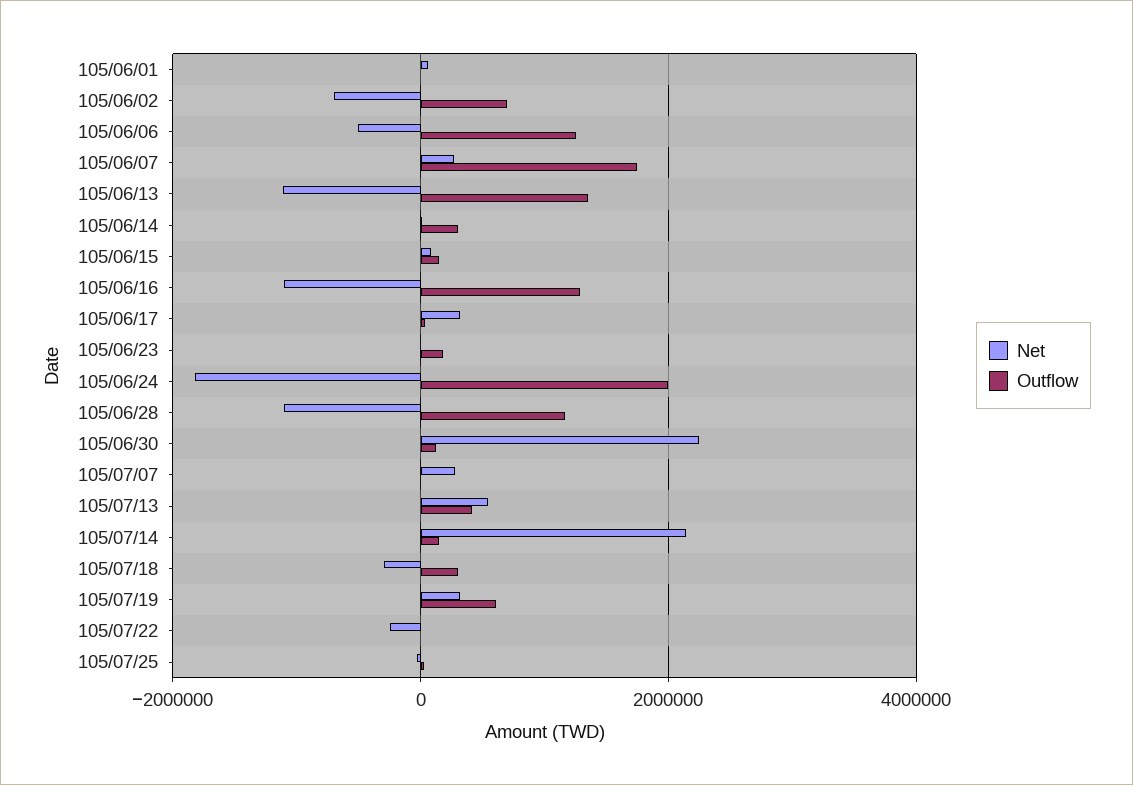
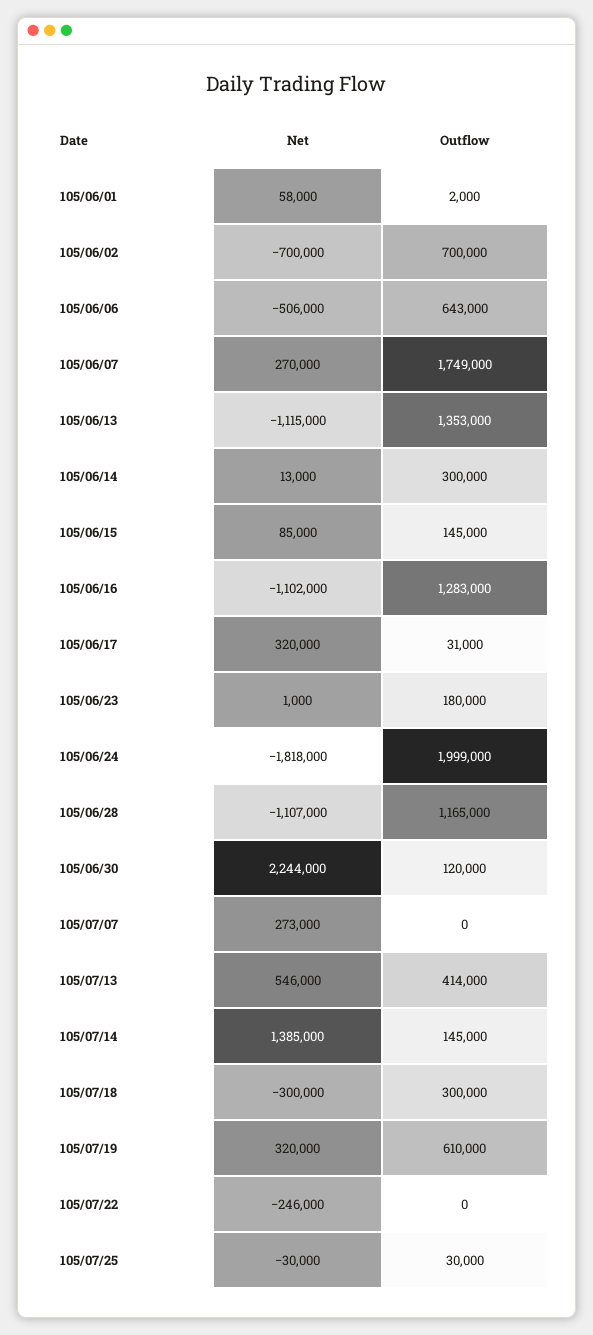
Outflow, 105/06/06: 1200000 -> 643000
Net, 105/07/14: 2200000 -> 1385000

